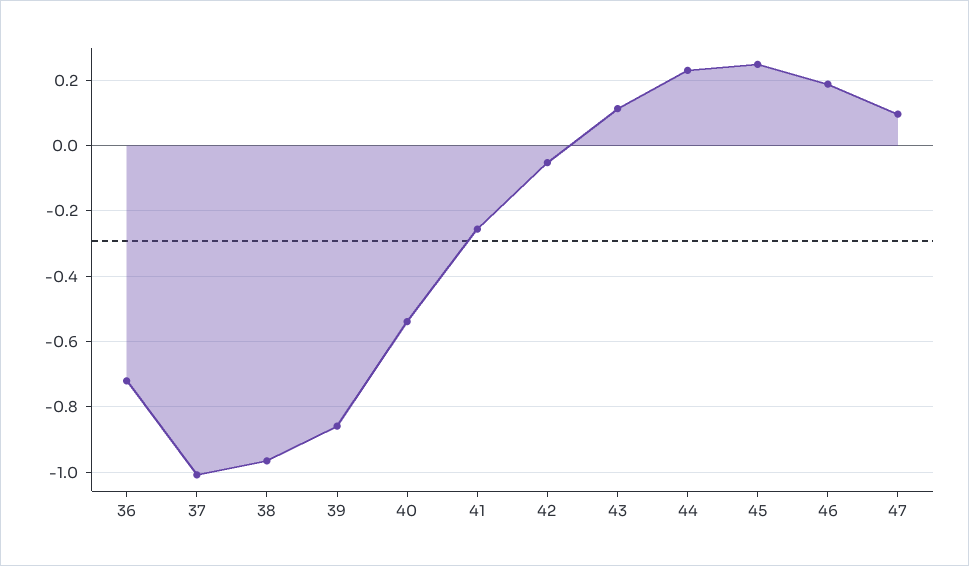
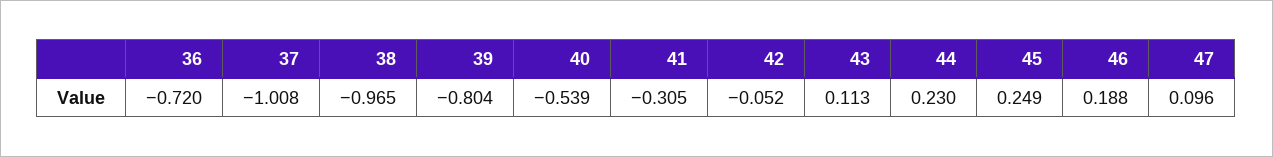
39: -0.86 -> -0.804
41: -0.26 -> -0.305

